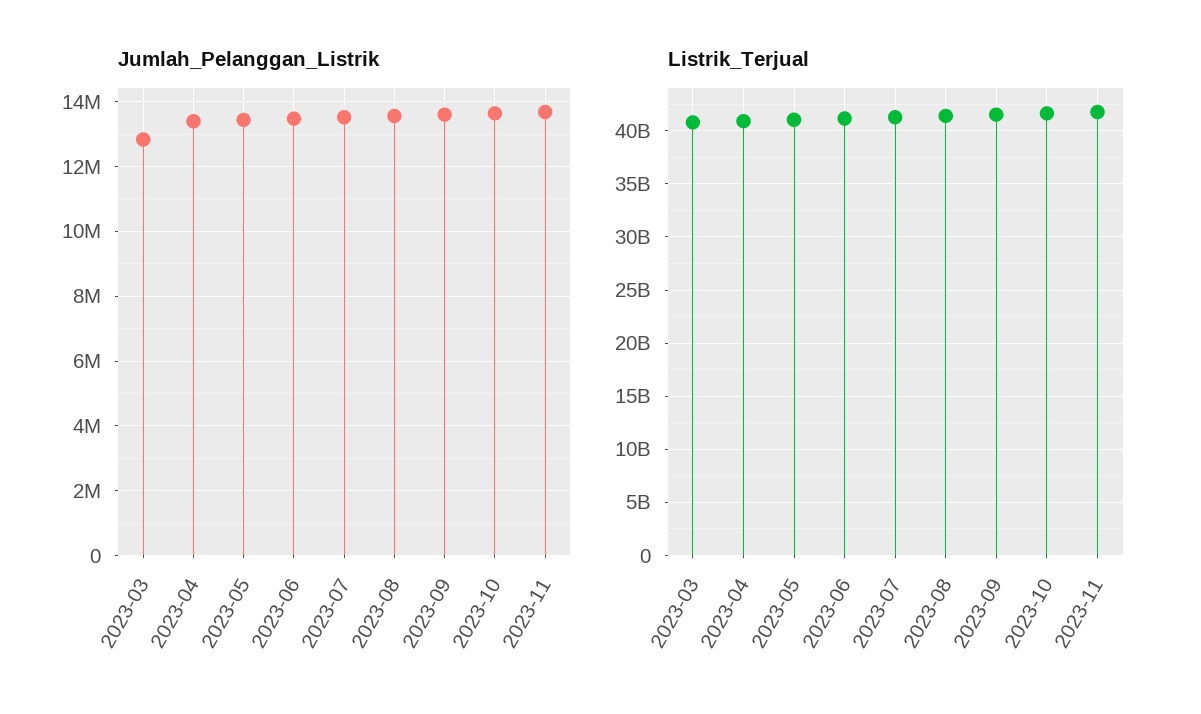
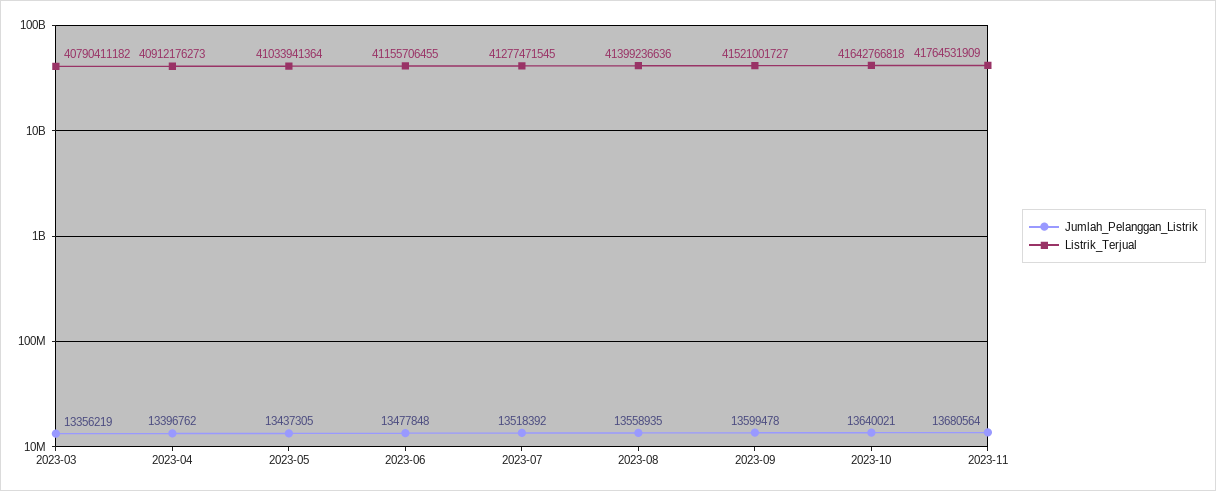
Jumlah_Pelanggan_Listrik, 2023-03: 12800000 -> 13356219

